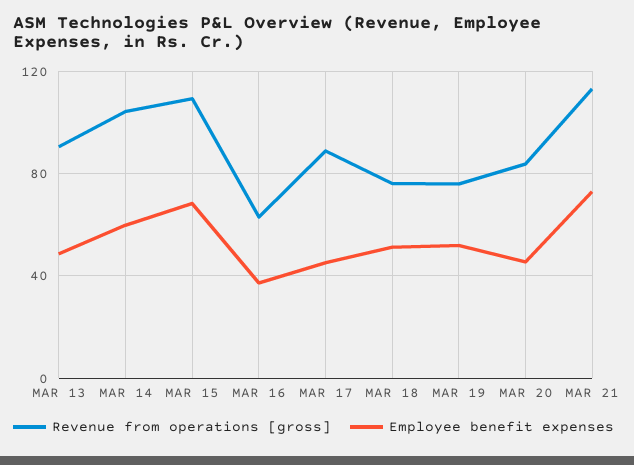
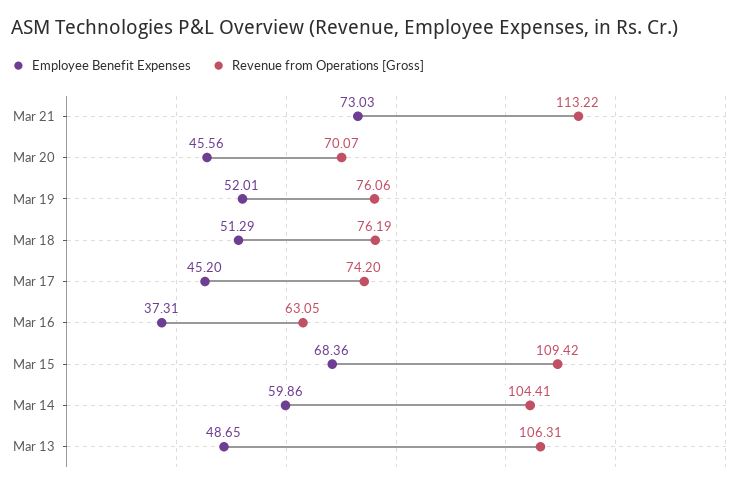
Revenue from operations [gross], MAR 13: 90 -> 106.31
Revenue from operations [gross], MAR 17: 90 -> 74.2
Revenue from operations [gross], MAR 20: 85 -> 70.07

